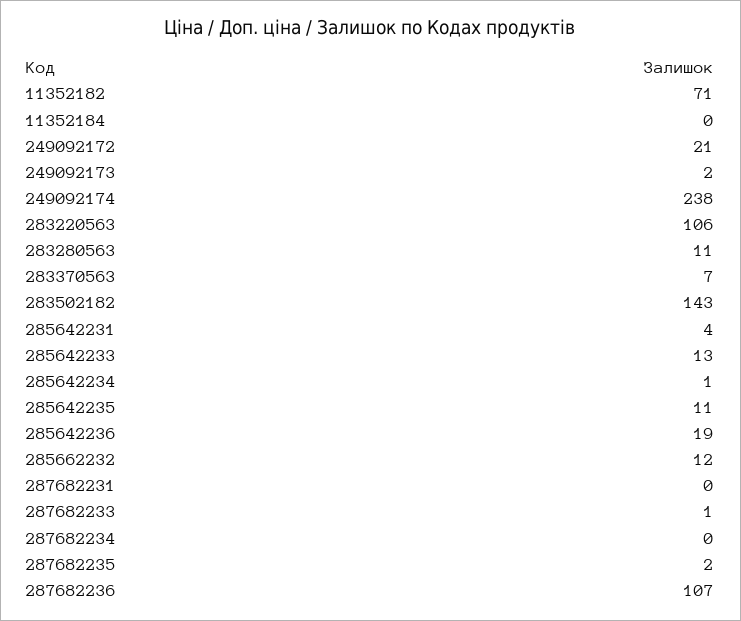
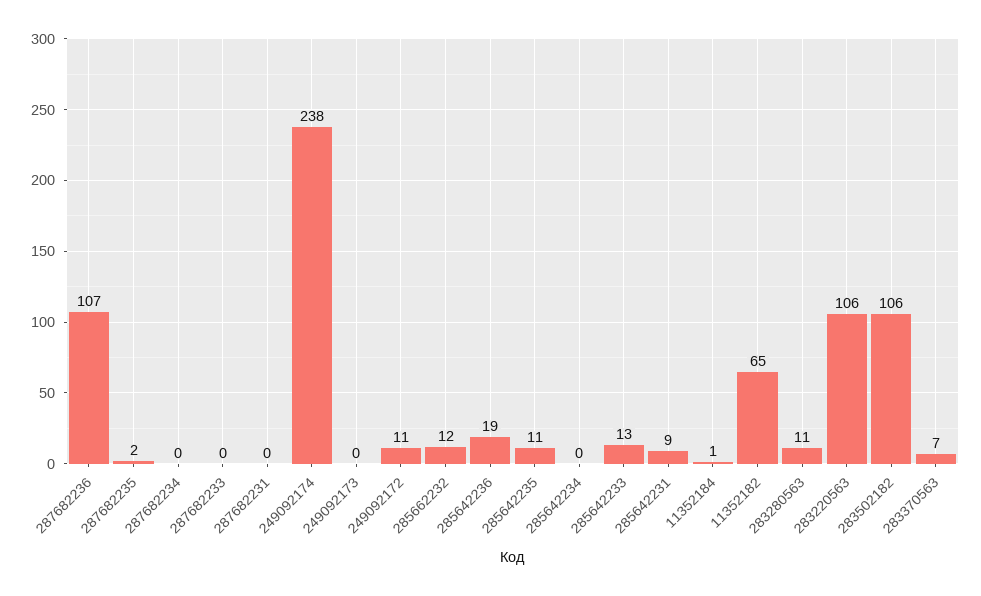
11352182: 71 -> 65
11352184: 0 -> 1
249092172: 21 -> 11
249092173: 2 -> 0
283502182: 143 -> 106
285642231: 4 -> 9
285642234: 1 -> 0
287682233: 1 -> 0

